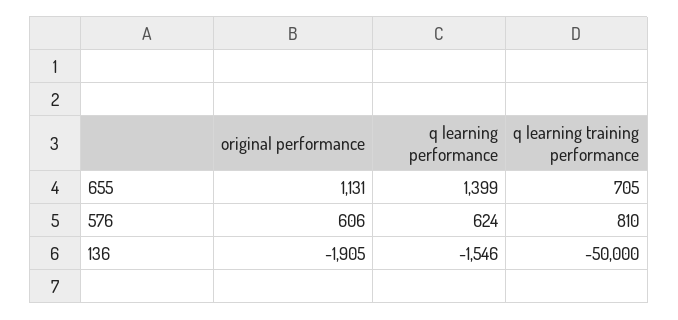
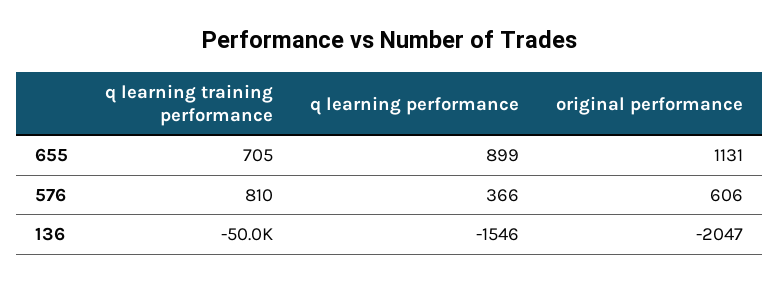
q learning performance, 655: 1399 -> 899
q learning performance, 576: 624 -> 366
original performance, 136: -1905 -> -2047

